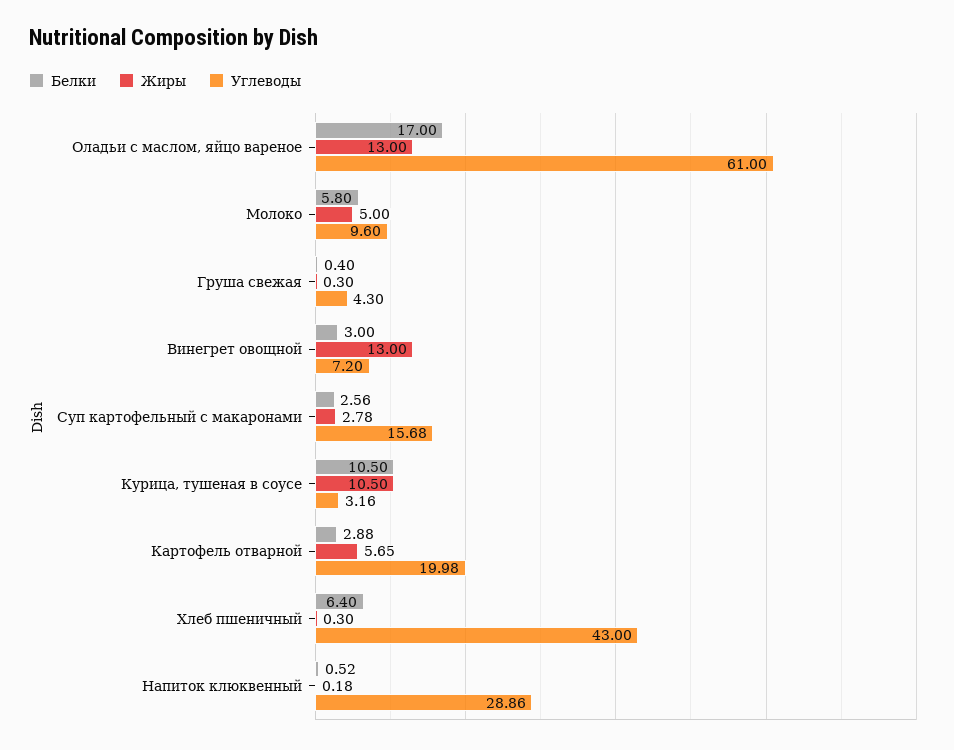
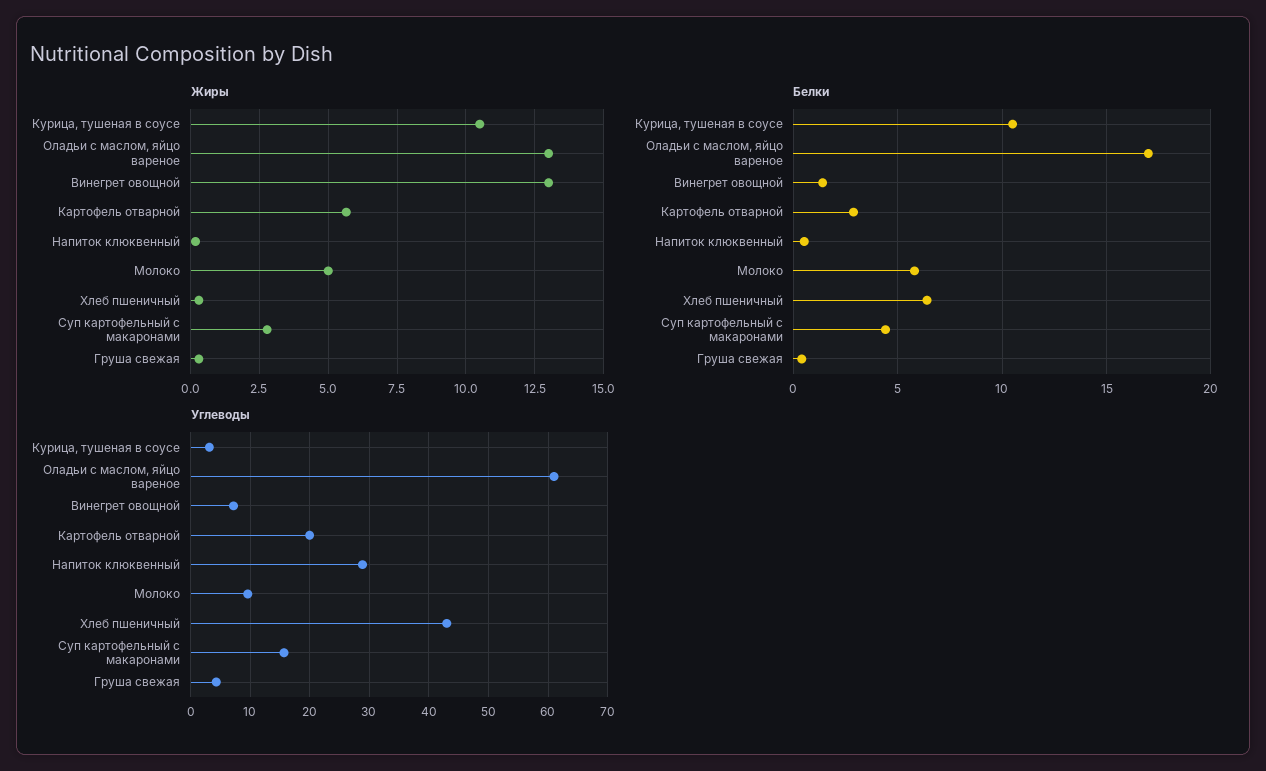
Белки, Винегрет овощной: 3 -> 1.5
Белки, Суп картофельный с макаронами: 2.56 -> 4.5

